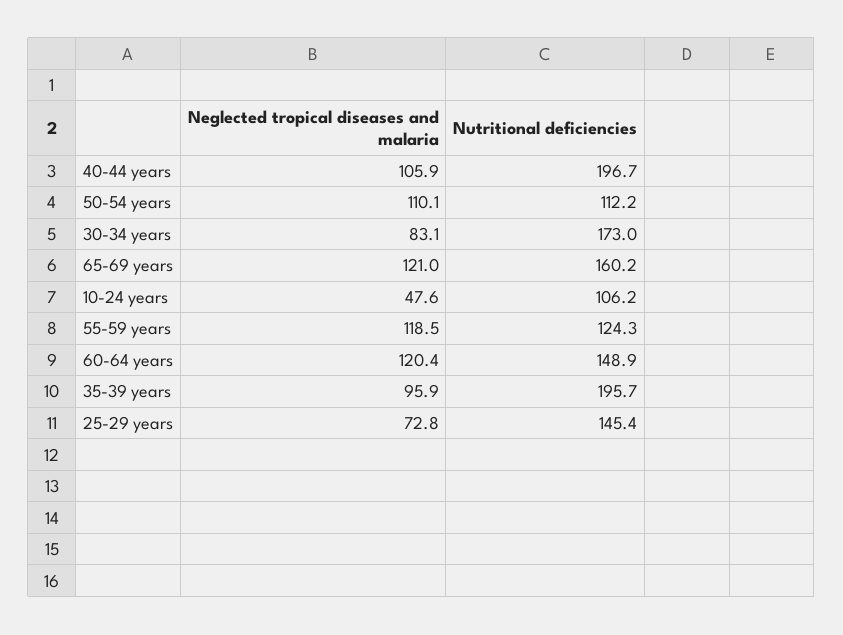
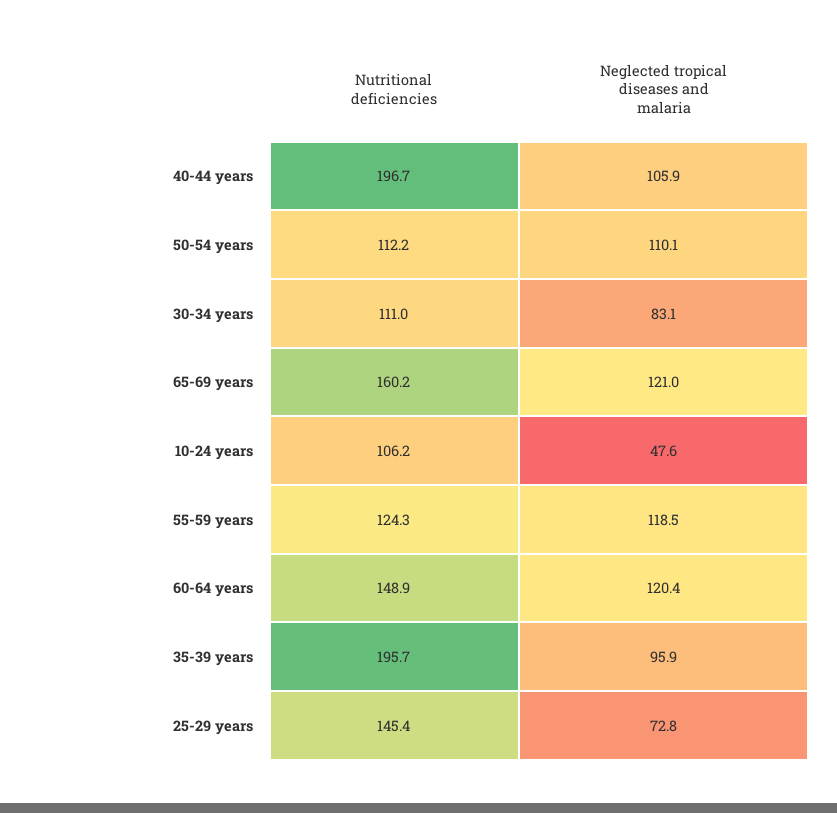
Nutritional deficiencies, 30-34 years: 173 -> 111

